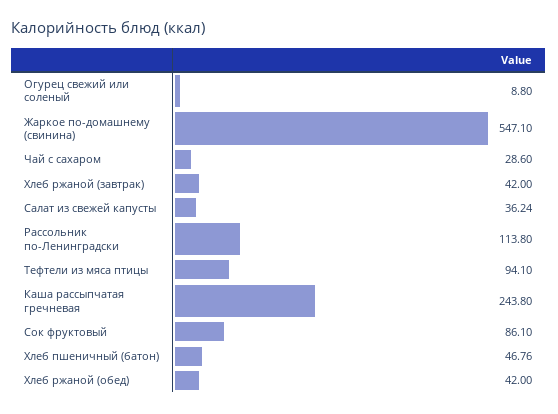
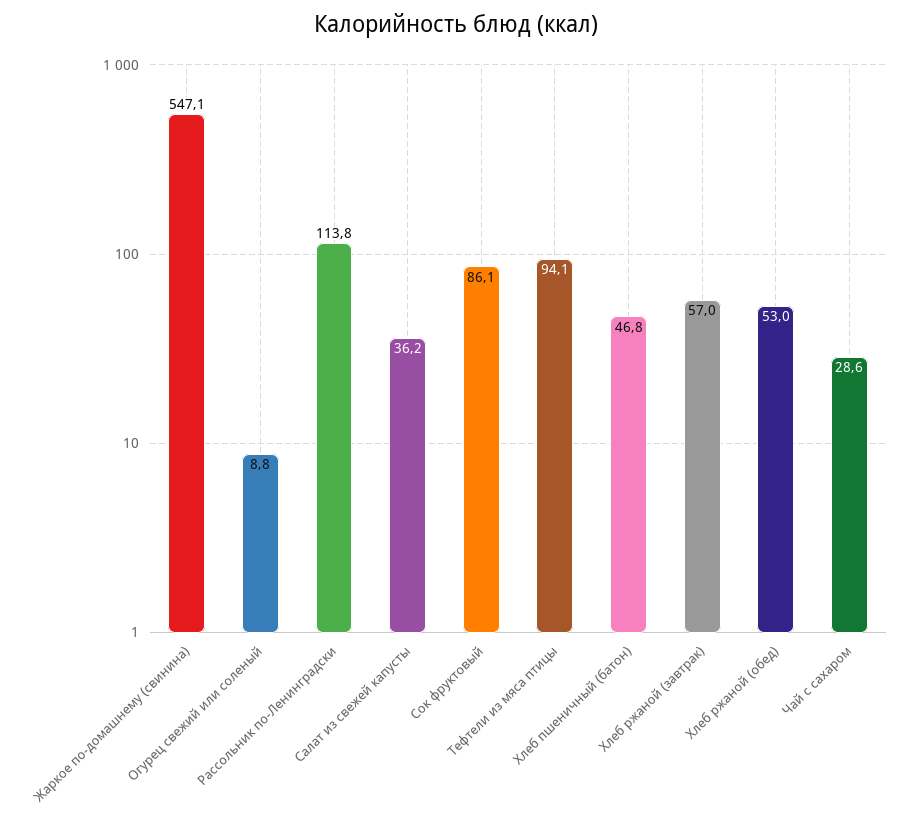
Хлеб ржаной (завтрак): 42 -> 57
Каша рассыпчатая гречневая: 243.8 -> none
Хлеб ржаной (обед): 42 -> 53

